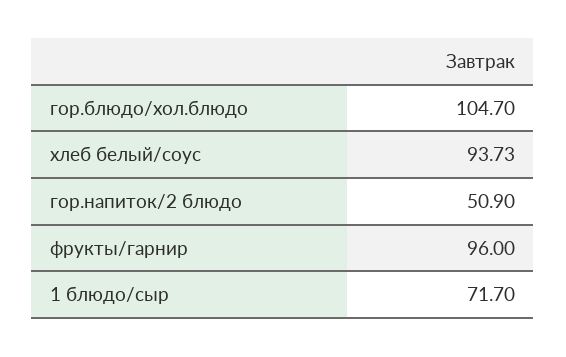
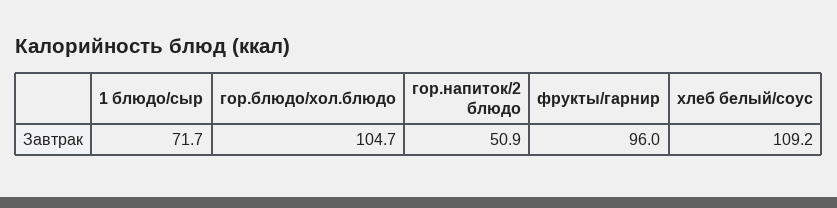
хлеб белый/соус: 93.73 -> 109.2

